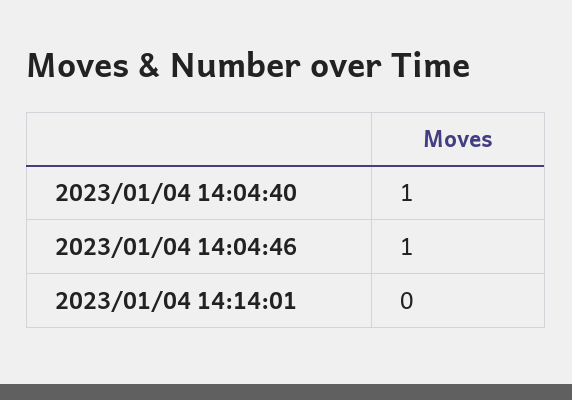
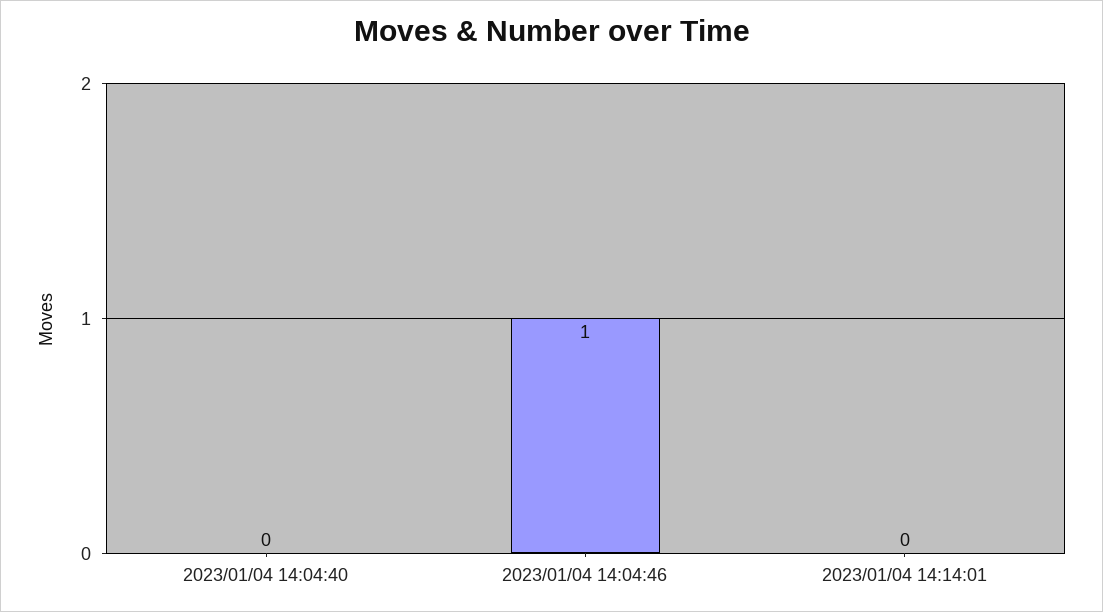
2023/01/04 14:04:40: 1 -> 0

